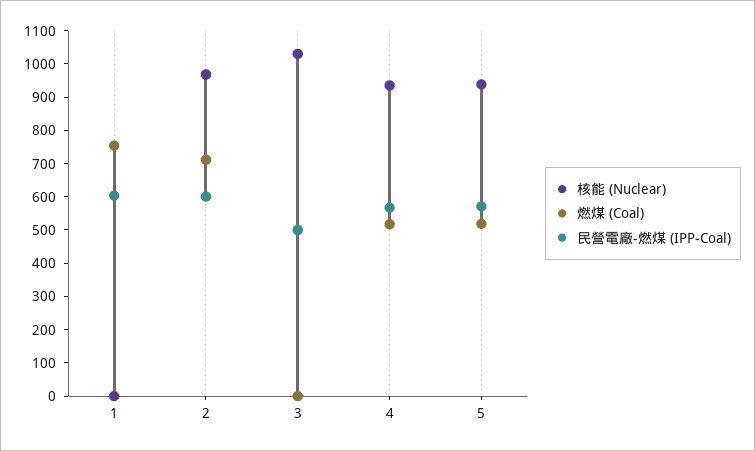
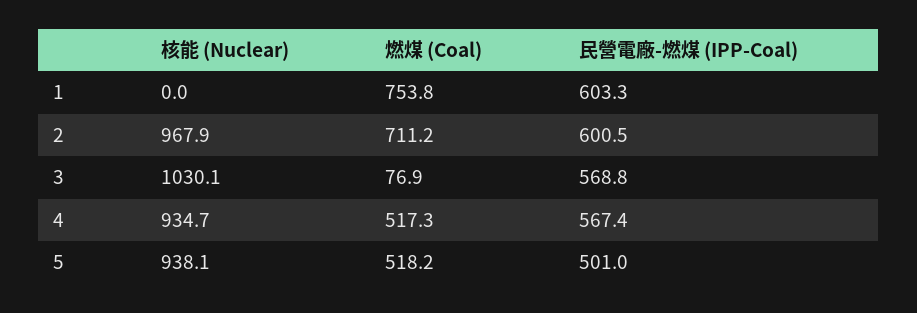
燃煤 (Coal), 3: 0 -> 76.9
民營電廠-燃煤 (IPP-Coal), 3: 500 -> 568.8
民營電廠-燃煤 (IPP-Coal), 5: 575 -> 501

